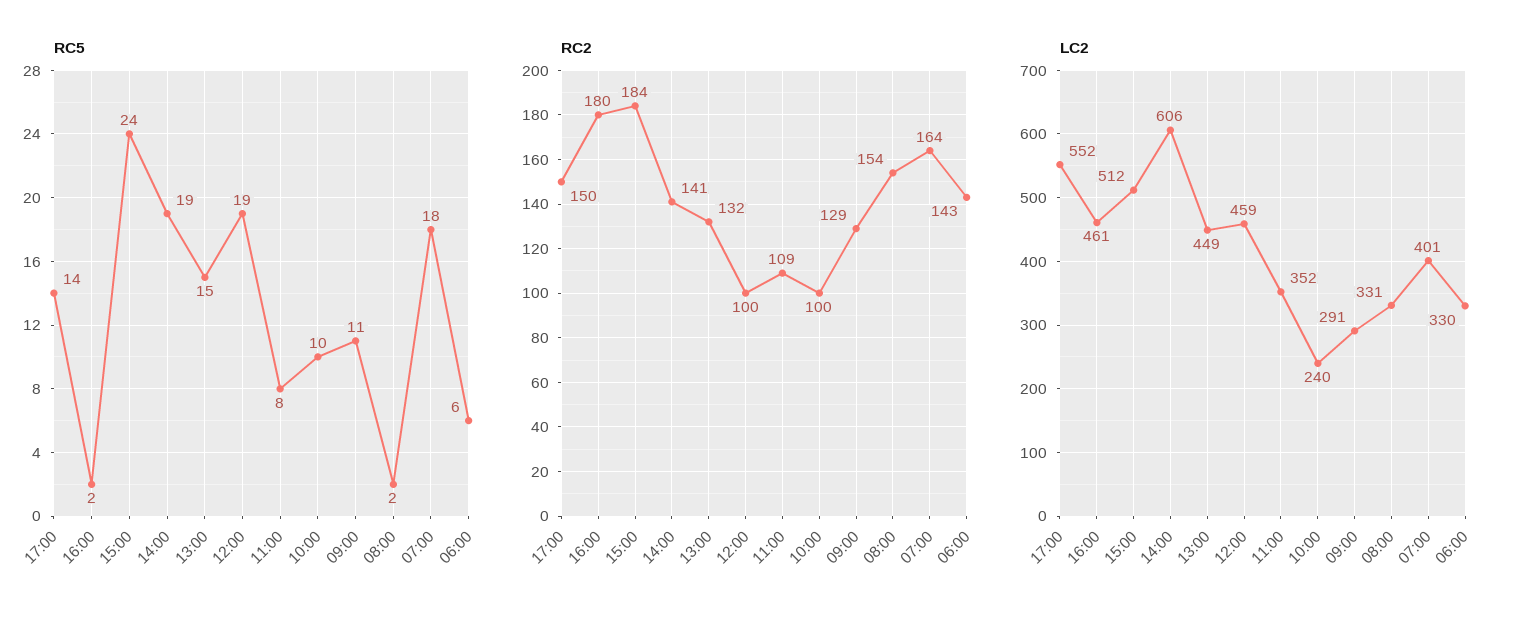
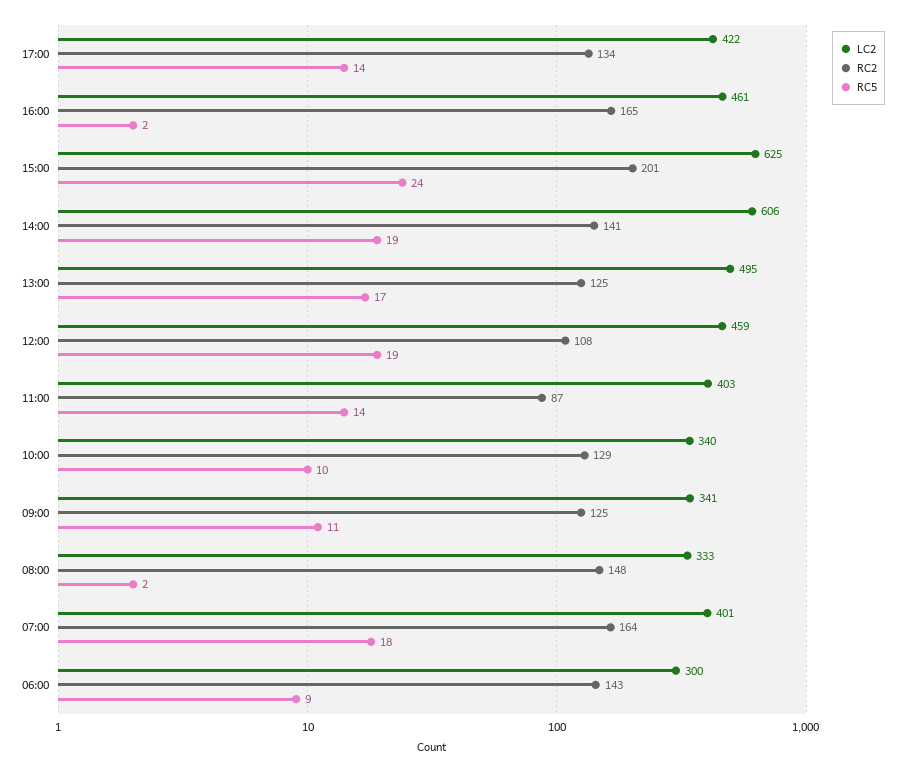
RC5, 13:00: 15 -> 17
RC5, 11:00: 8 -> 14
RC5, 06:00: 6 -> 9
RC2, 17:00: 150 -> 134
RC2, 16:00: 180 -> 165
RC2, 15:00: 184 -> 201
RC2, 13:00: 132 -> 125
RC2, 12:00: 100 -> 108
RC2, 11:00: 109 -> 87
RC2, 10:00: 100 -> 129
RC2, 09:00: 129 -> 125
RC2, 08:00: 154 -> 148
LC2, 17:00: 552 -> 422
LC2, 15:00: 512 -> 625
LC2, 13:00: 449 -> 495
LC2, 11:00: 352 -> 403
LC2, 10:00: 240 -> 340
LC2, 09:00: 291 -> 341
LC2, 08:00: 331 -> 333
LC2, 06:00: 330 -> 300

